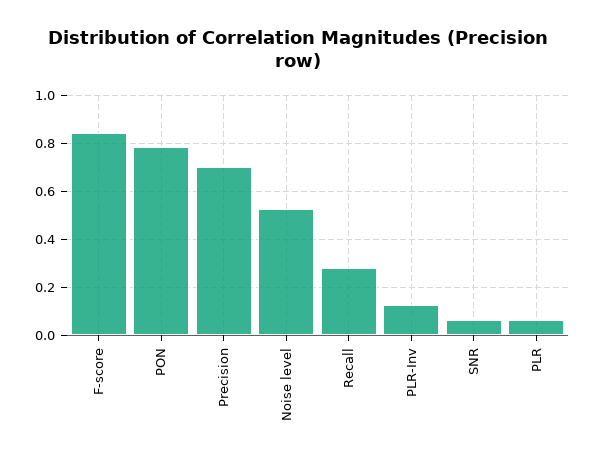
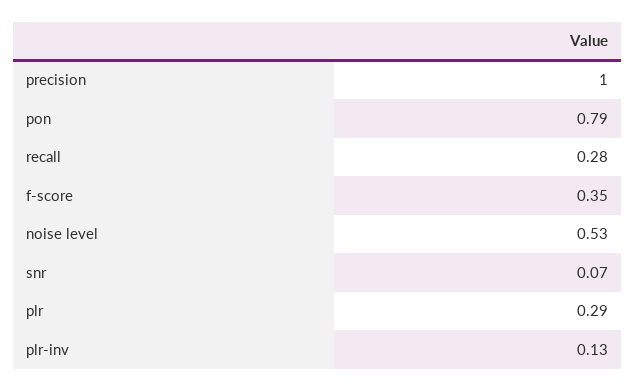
F-score: 0.85 -> 0.35
Precision: 0.7 -> 1
PLR: 0.05 -> 0.29

